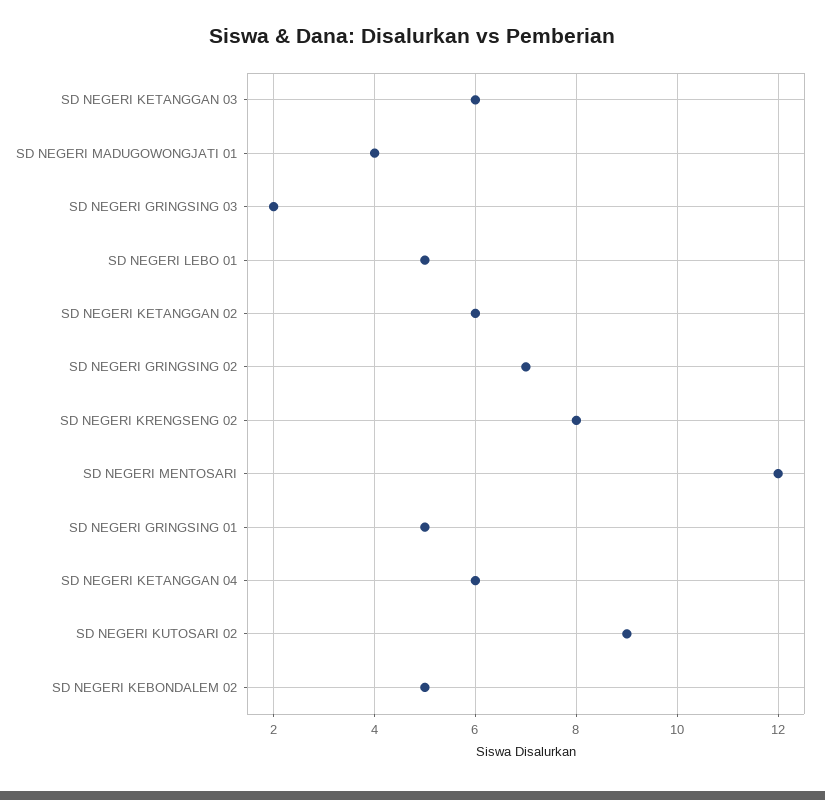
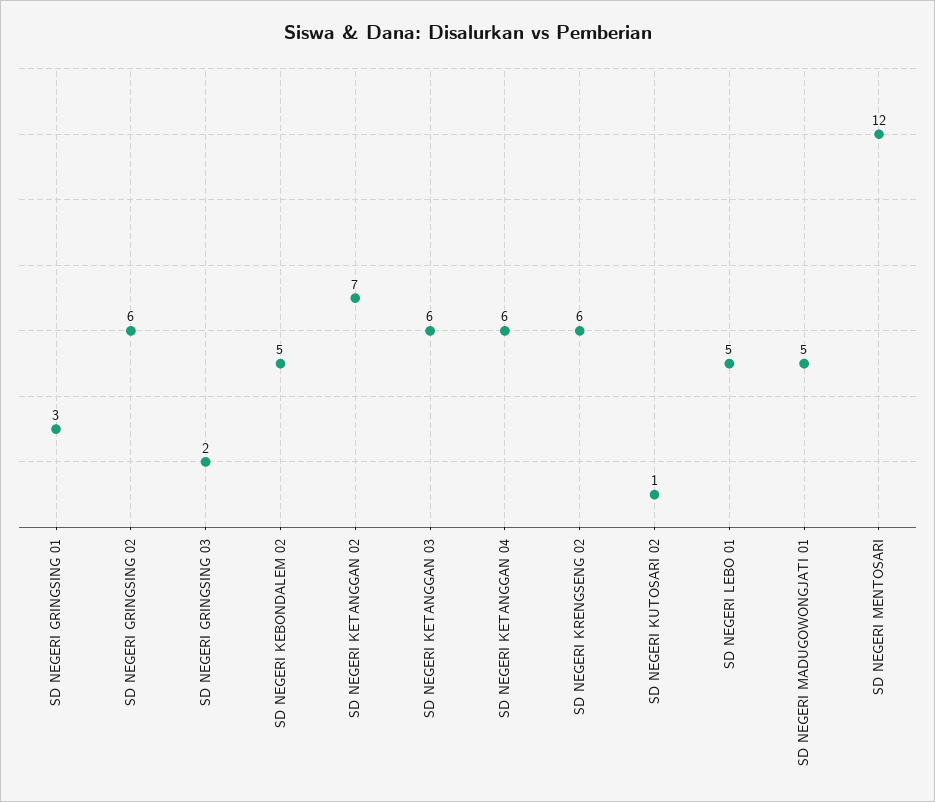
SD NEGERI MADUGOWONGJATI 01: 4 -> 5
SD NEGERI KETANGGAN 02: 6 -> 7
SD NEGERI GRINGSING 02: 7 -> 6
SD NEGERI KRENGSENG 02: 8 -> 6
SD NEGERI GRINGSING 01: 5 -> 3
SD NEGERI KUTOSARI 02: 9 -> 1

